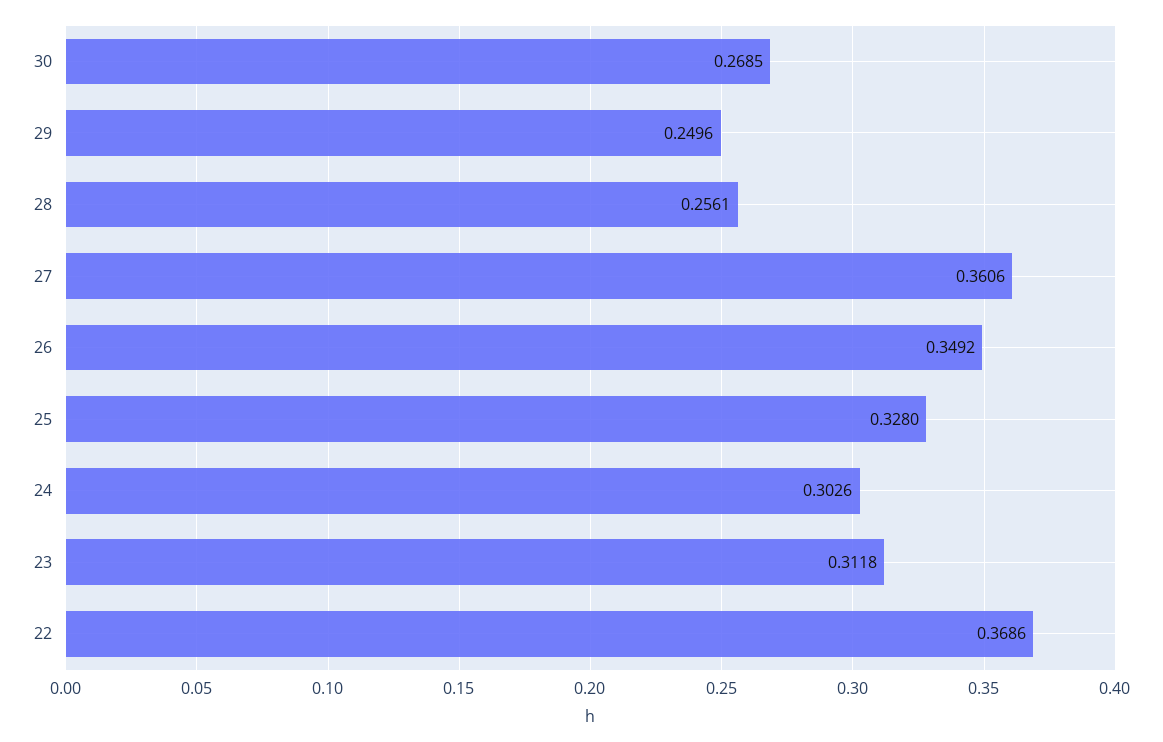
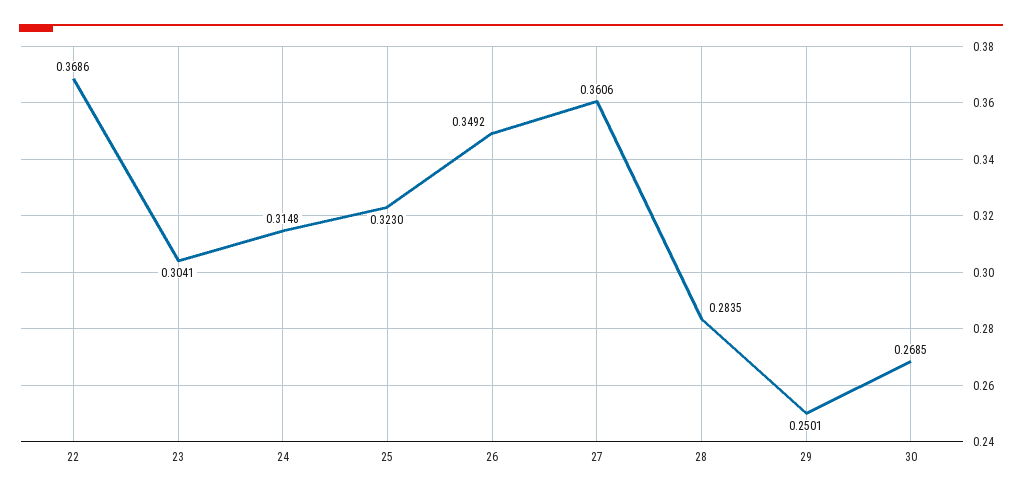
29: 0.2496 -> 0.2501
28: 0.2561 -> 0.2835
25: 0.328 -> 0.323
24: 0.3026 -> 0.3148
23: 0.3118 -> 0.3041

